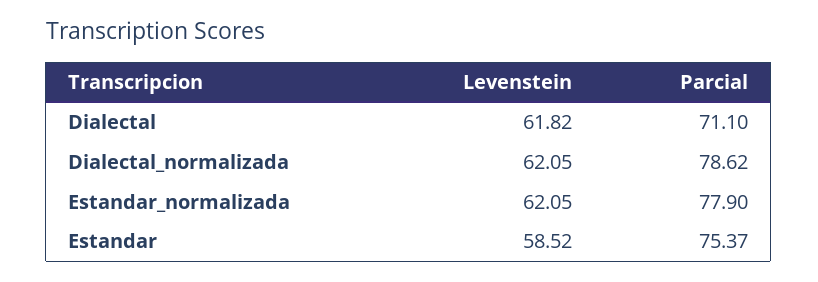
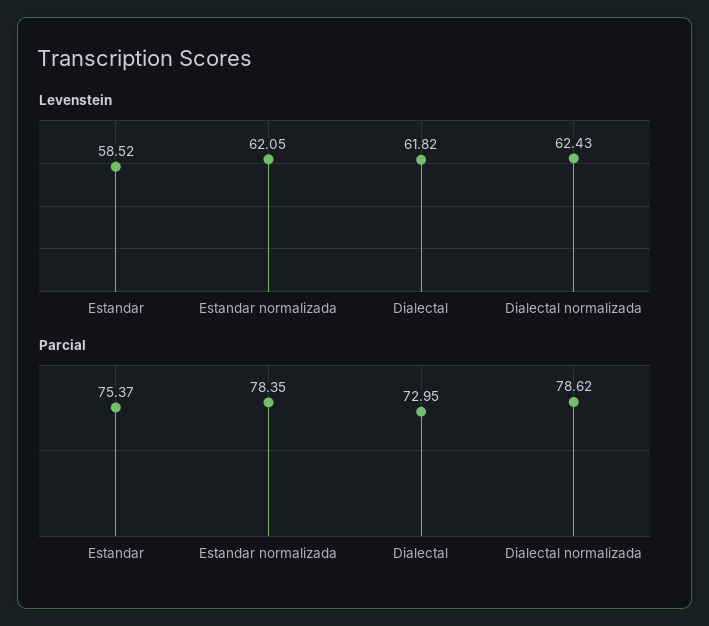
Parcial, Dialectal: 71.1 -> 72.95
Levenstein, Dialectal_normalizada: 62.05 -> 62.43
Parcial, Estandar_normalizada: 77.9 -> 78.35

